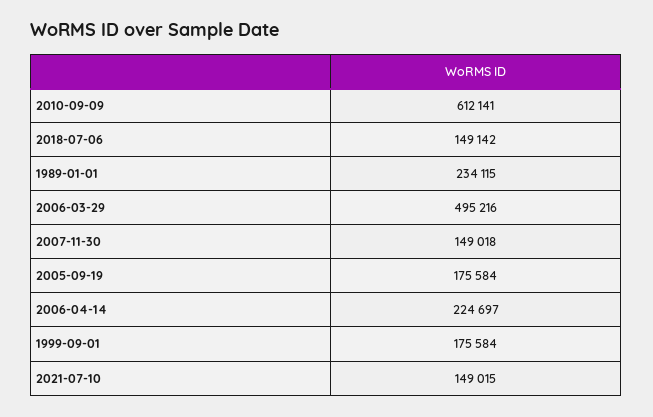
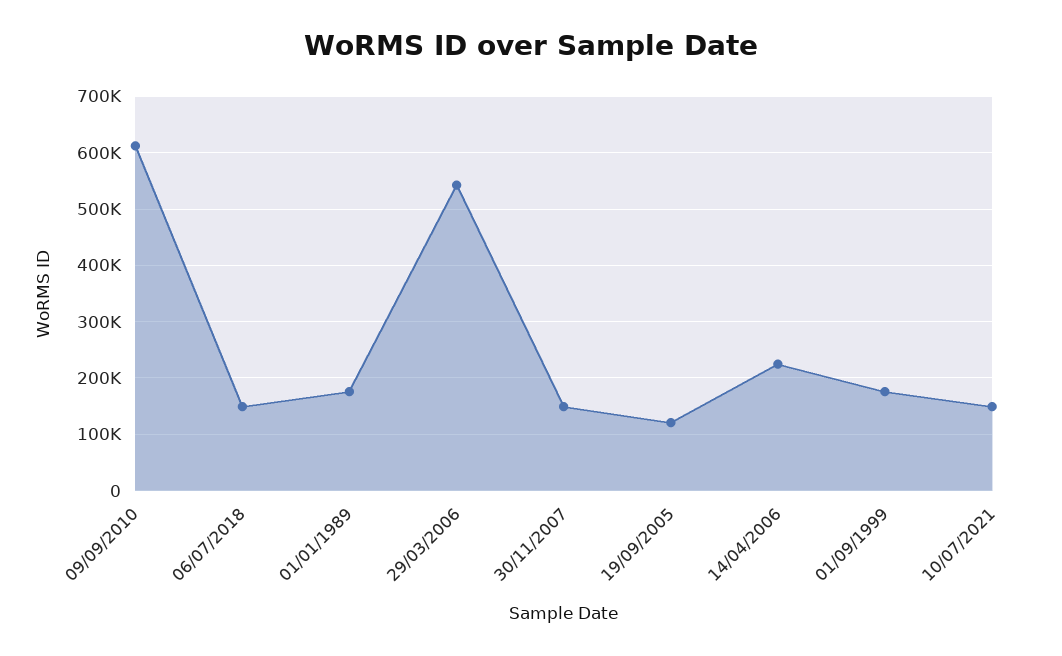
1989-01-01: 234115 -> 180000
2006-03-29: 495216 -> 540000
2005-09-19: 175584 -> 120000

